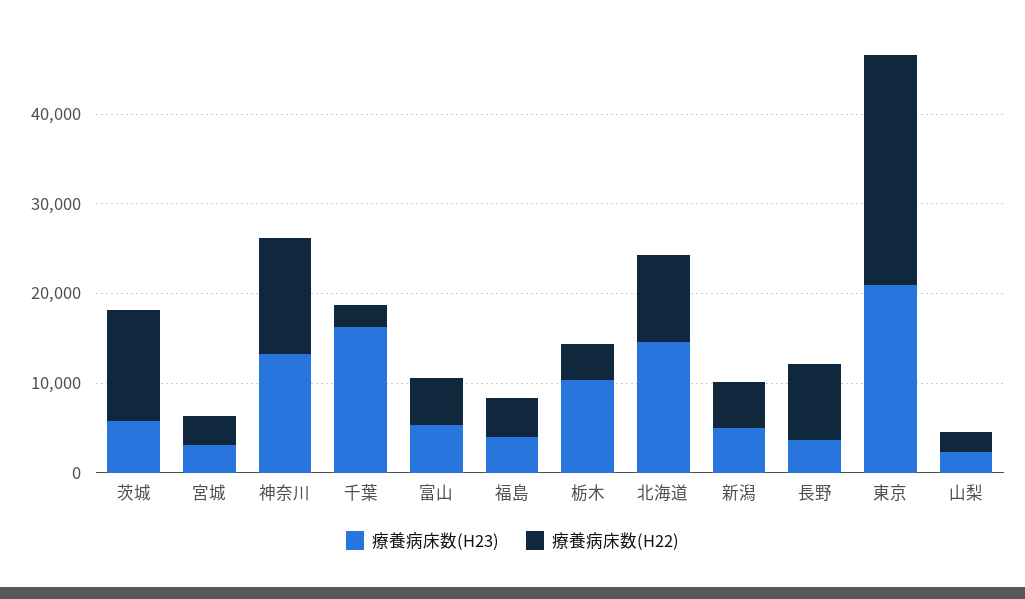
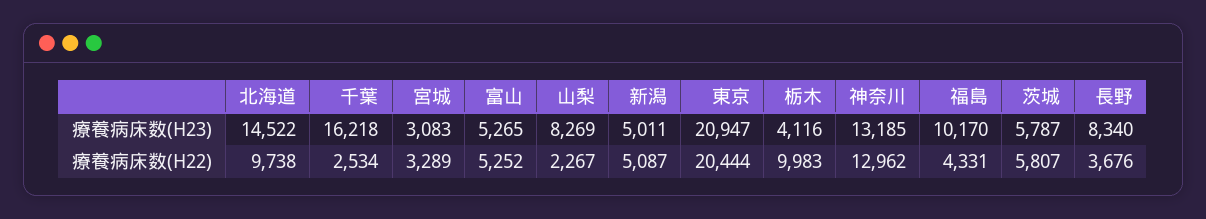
療養病床数(H22), 茨城: 12000 -> 5807
療養病床数(H23), 福島: 4000 -> 10170
療養病床数(H23), 栃木: 10000 -> 4116
療養病床数(H22), 栃木: 4000 -> 9983
療養病床数(H23), 長野: 4000 -> 8340
療養病床数(H22), 長野: 8000 -> 3676
療養病床数(H22), 東京: 26000 -> 20444
療養病床数(H23), 山梨: 2000 -> 8269

